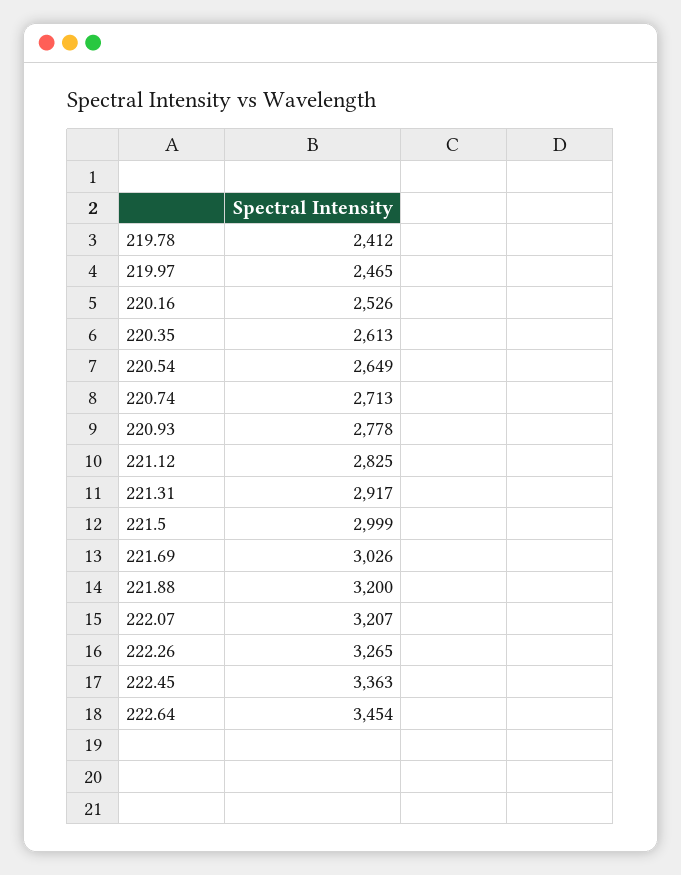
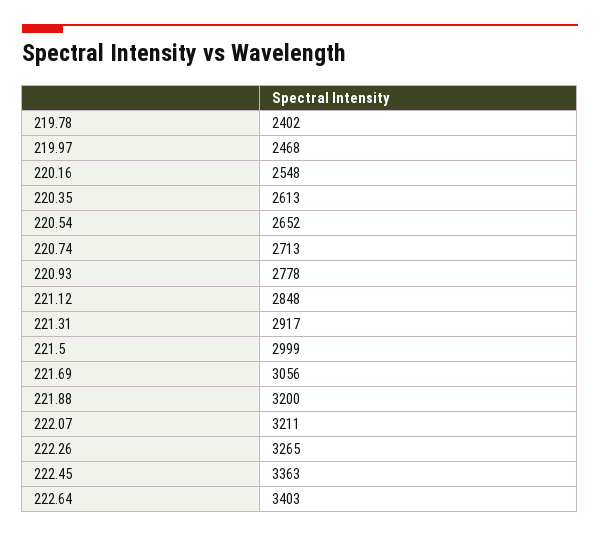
219.78: 2412 -> 2402
219.97: 2465 -> 2468
220.16: 2526 -> 2548
220.54: 2649 -> 2652
221.12: 2825 -> 2848
221.69: 3026 -> 3056
222.07: 3207 -> 3211
222.64: 3454 -> 3403

